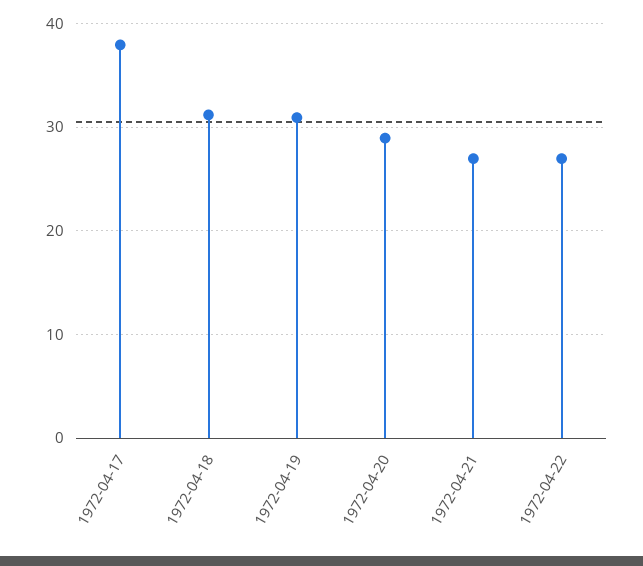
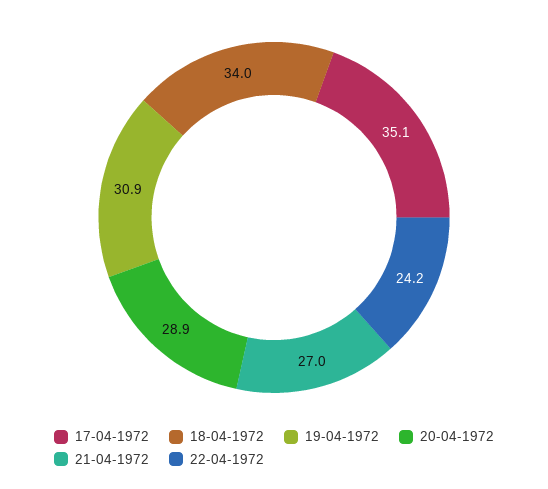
1972-04-17: 38 -> 35.1
1972-04-18: 31 -> 34
1972-04-22: 27 -> 24.2

